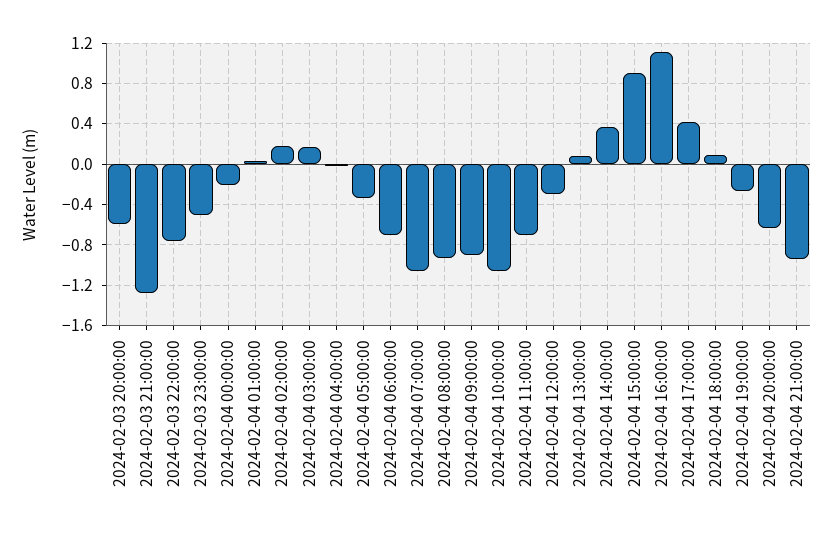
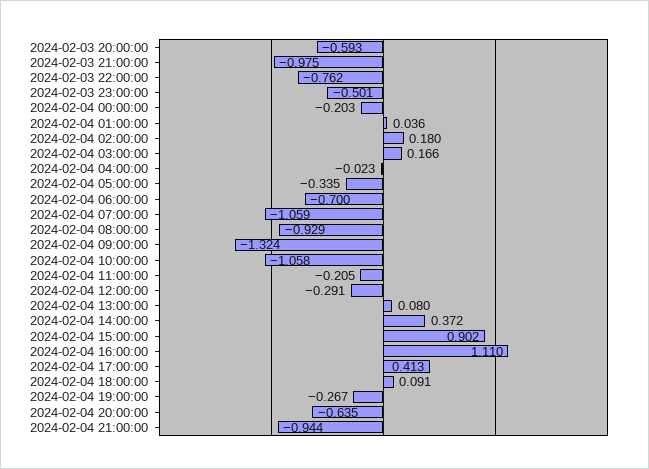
2024-02-03 21:00:00: -1.3 -> -0.975
2024-02-04 09:00:00: -0.9 -> -1.324
2024-02-04 11:00:00: -0.7 -> -0.205

